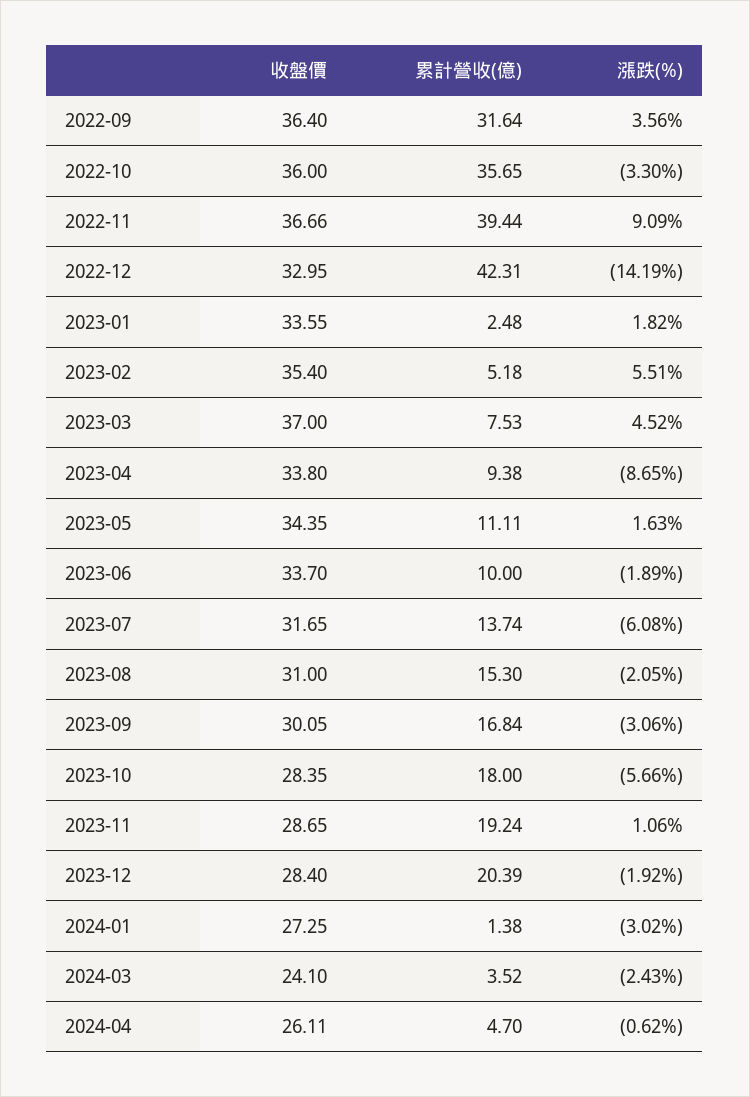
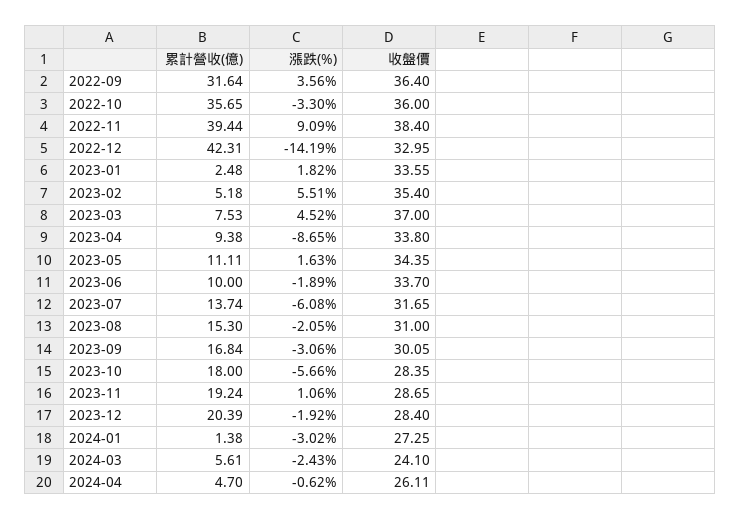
收盤價, 2022-11: 36.66 -> 38.4
累計營收(億), 2024-03: 3.52 -> 5.61

